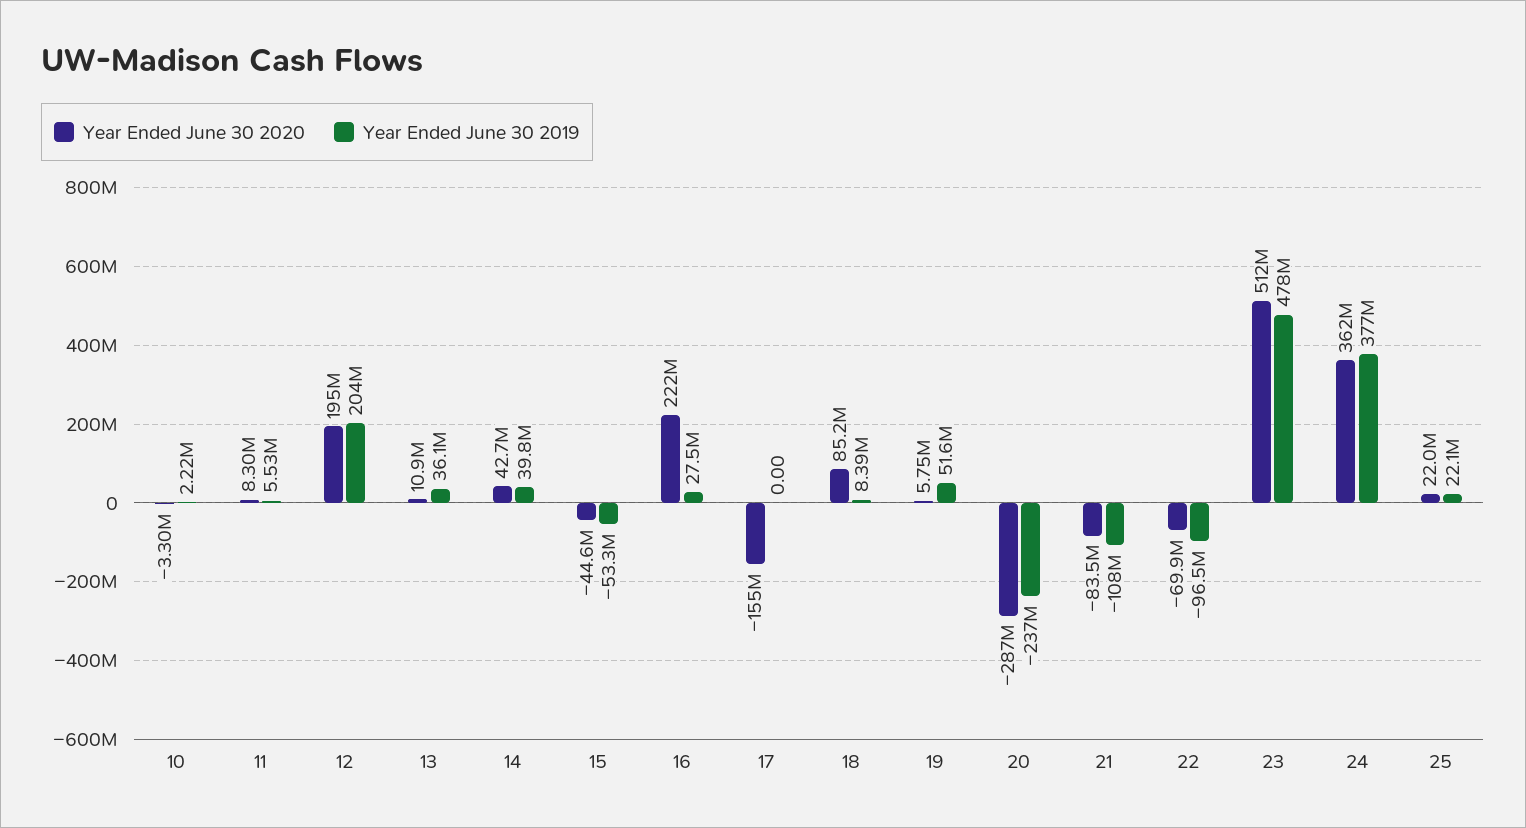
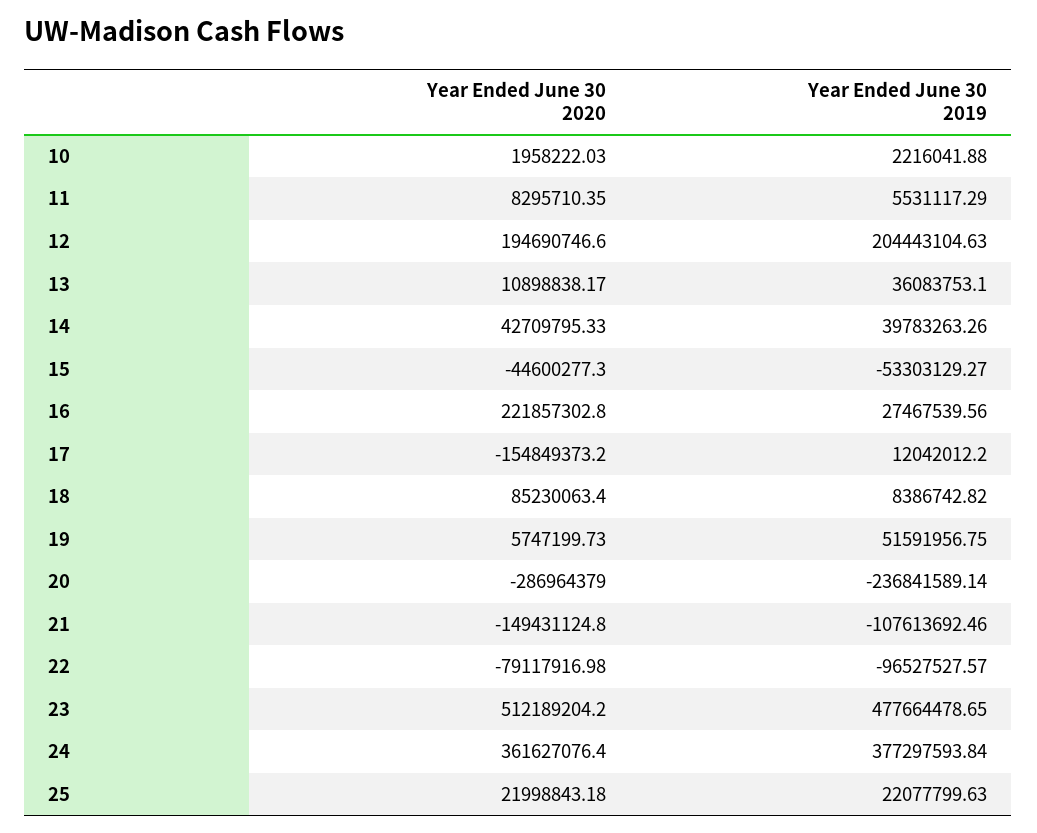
Year Ended June 30 2020, 10: -3300000 -> 1958222.03
Year Ended June 30 2019, 17: 0 -> 12042012.2
Year Ended June 30 2020, 21: -83500000 -> -149431124.8
Year Ended June 30 2020, 22: -69900000 -> -79117916.98

